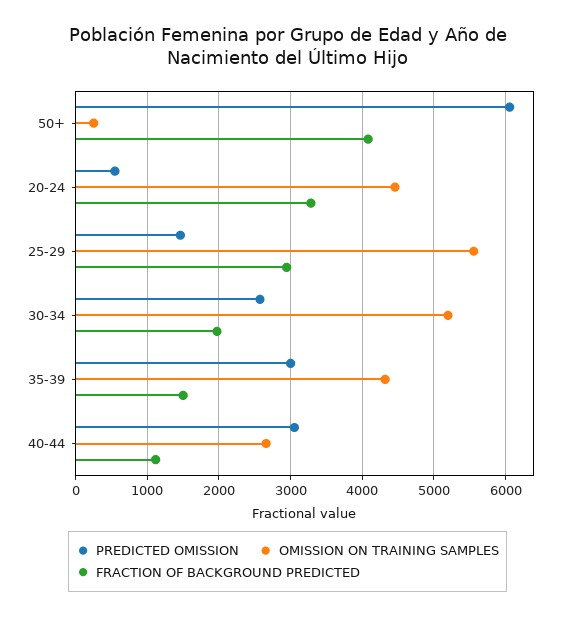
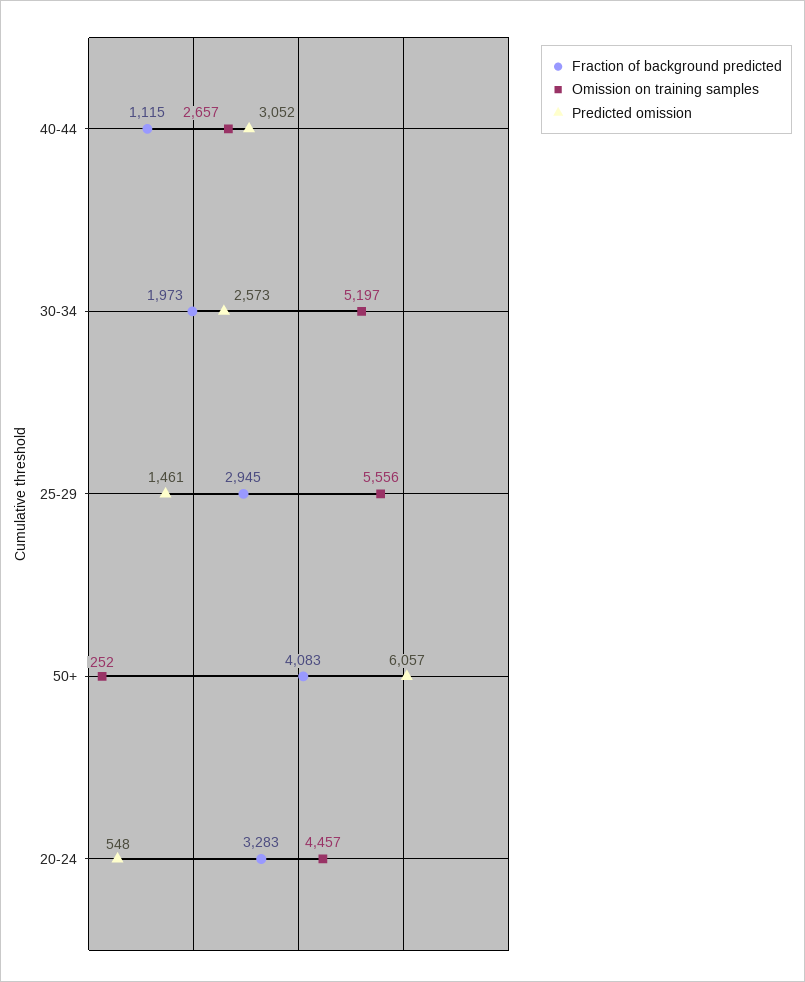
PREDICTED OMISSION, 35-39: 3000 -> none
OMISSION ON TRAINING SAMPLES, 35-39: 4300 -> none
FRACTION OF BACKGROUND PREDICTED, 35-39: 1500 -> none

